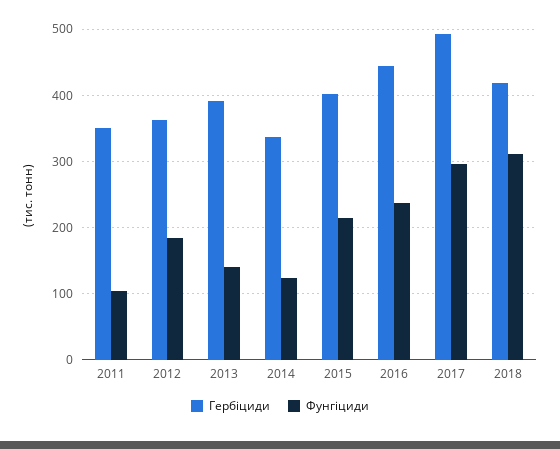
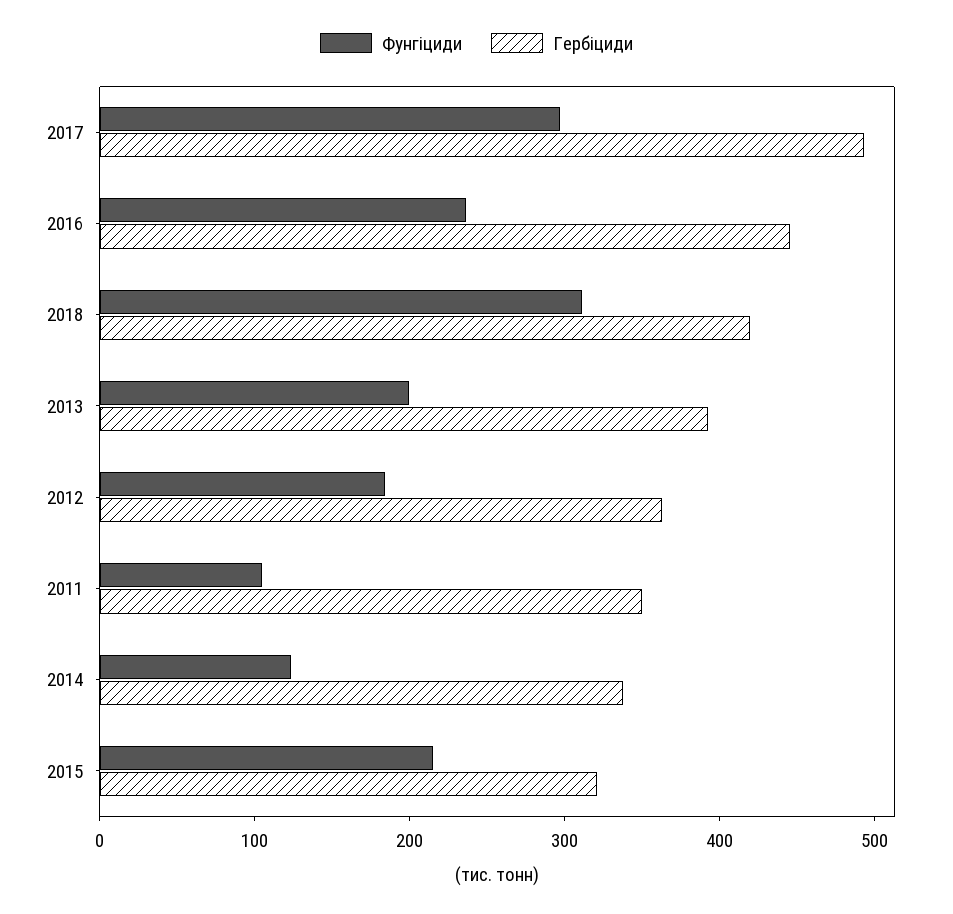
Фунгіциди, 2013: 140 -> 200
Гербіциди, 2015: 400 -> 320

